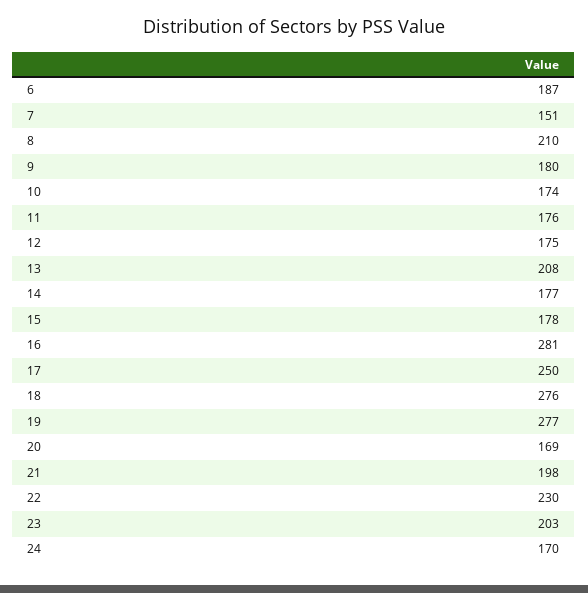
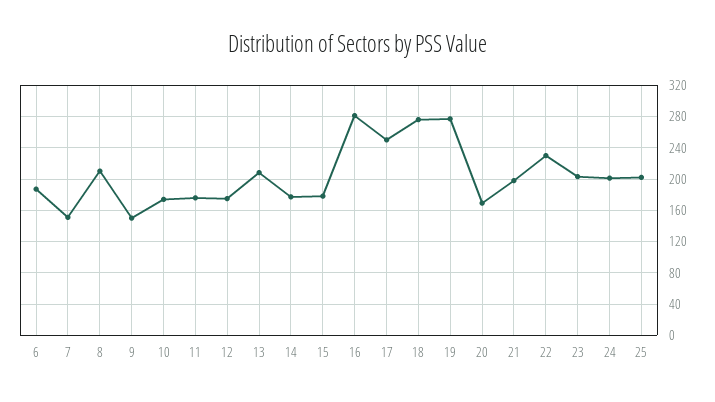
9: 180 -> 150
24: 170 -> 200
25: none -> 200

